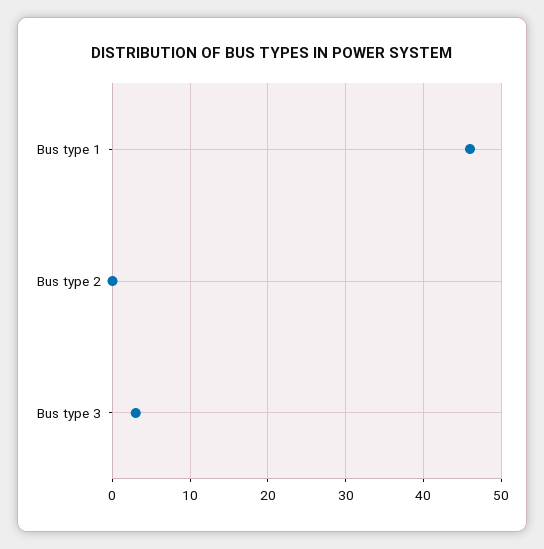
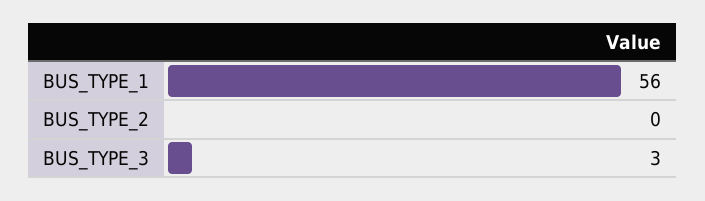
Bus type 1: 46 -> 56

